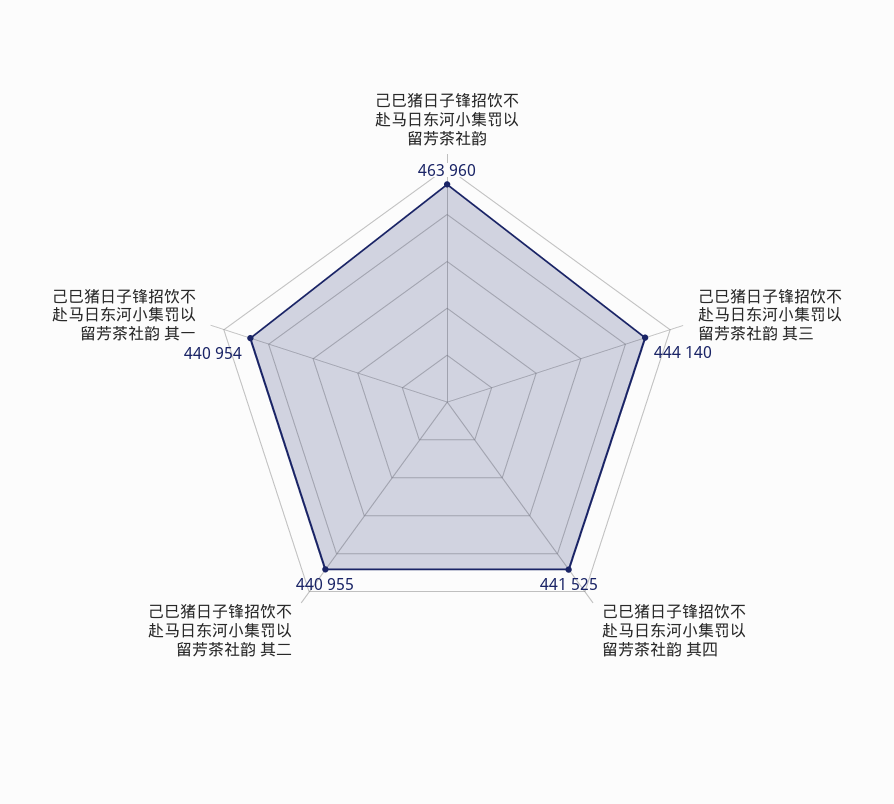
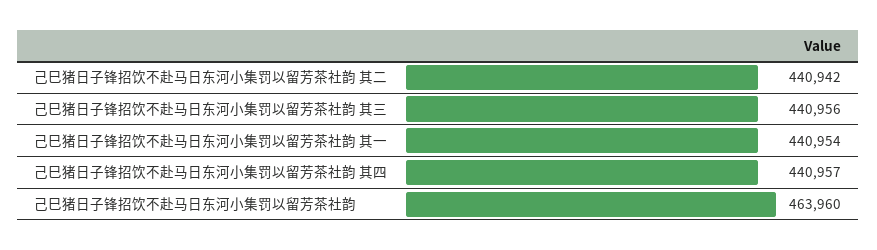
己巳猪日子锋招饮不赴马日东河小集罚以留芳茶社韵 其三: 444140 -> 440956
己巳猪日子锋招饮不赴马日东河小集罚以留芳茶社韵 其四: 441525 -> 440957
己巳猪日子锋招饮不赴马日东河小集罚以留芳茶社韵 其二: 440955 -> 440942

